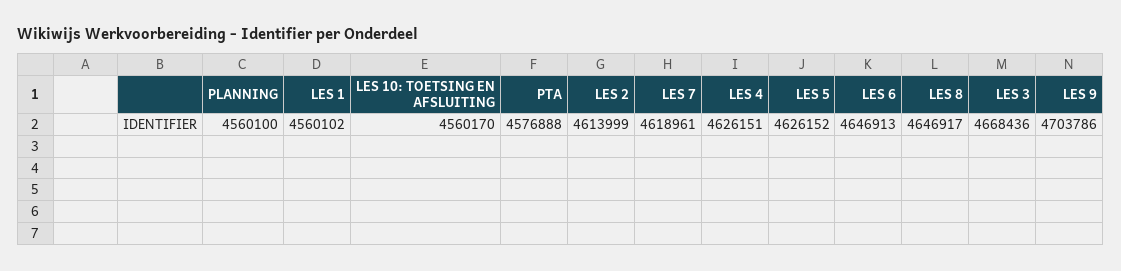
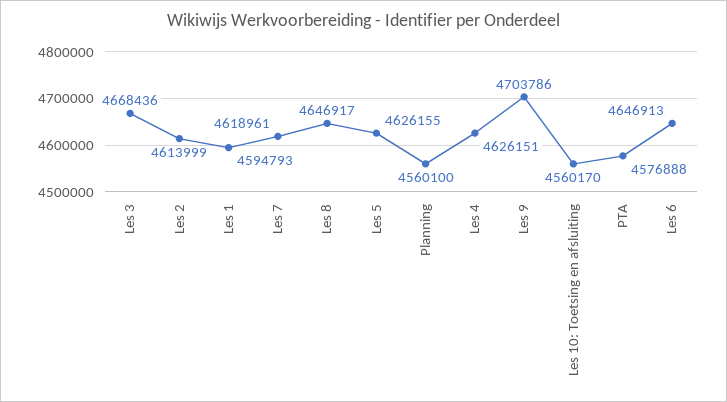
LES 1: 4560102 -> 4594793
LES 5: 4626152 -> 4626155

